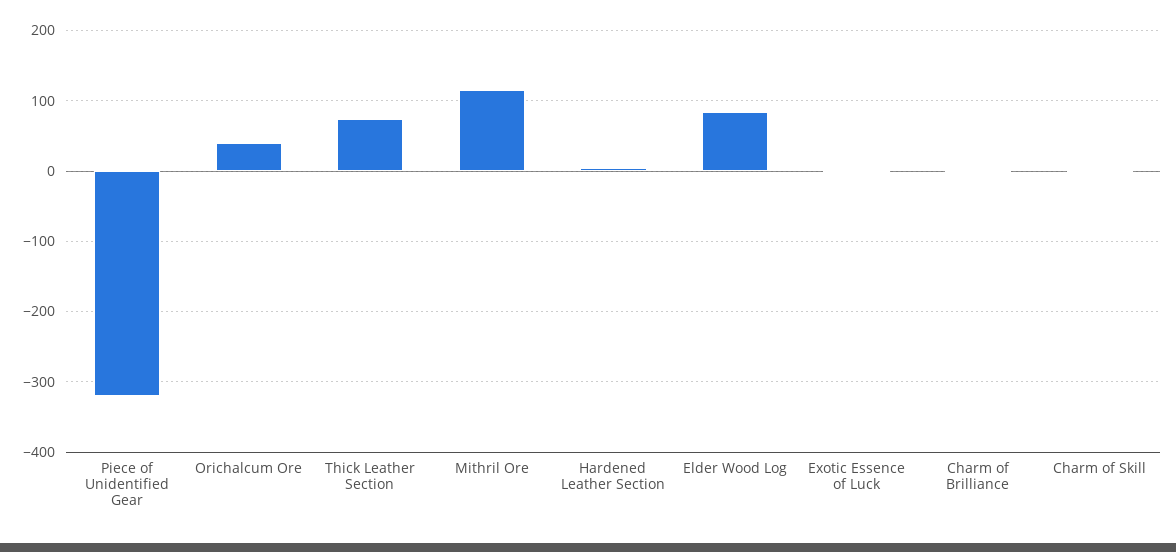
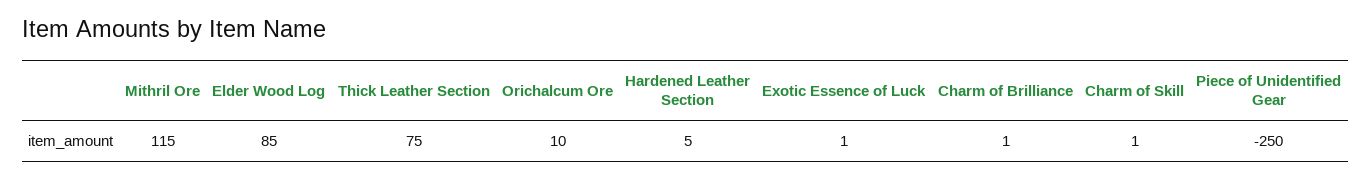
Piece of Unidentified Gear: -320 -> -250
Orichalcum Ore: 40 -> 10

